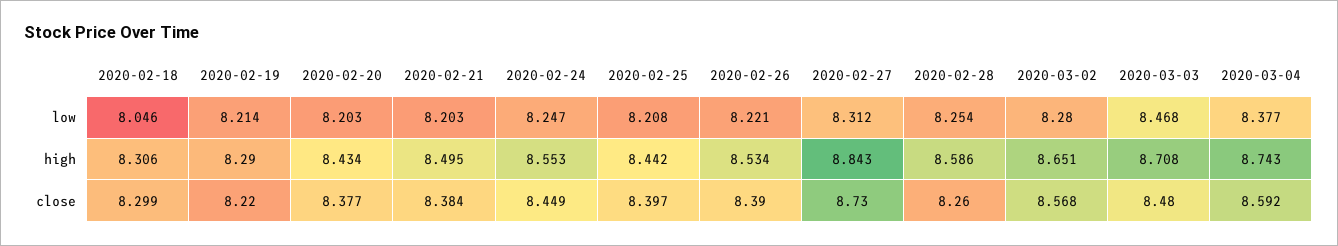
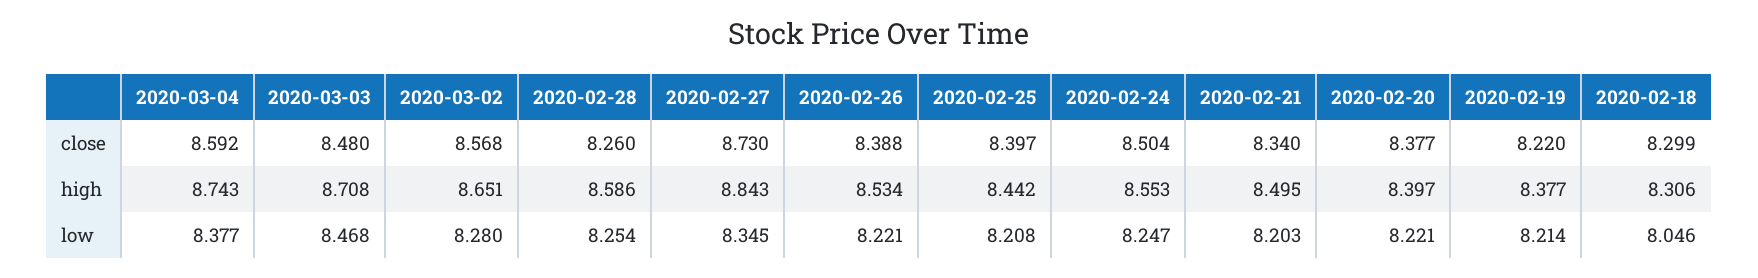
2020-02-20, low: 8.203 -> 8.221
2020-02-27, low: 8.312 -> 8.345
2020-02-19, high: 8.29 -> 8.377
2020-02-20, high: 8.434 -> 8.397
2020-02-21, close: 8.384 -> 8.34
2020-02-24, close: 8.449 -> 8.504
2020-02-26, close: 8.39 -> 8.388

